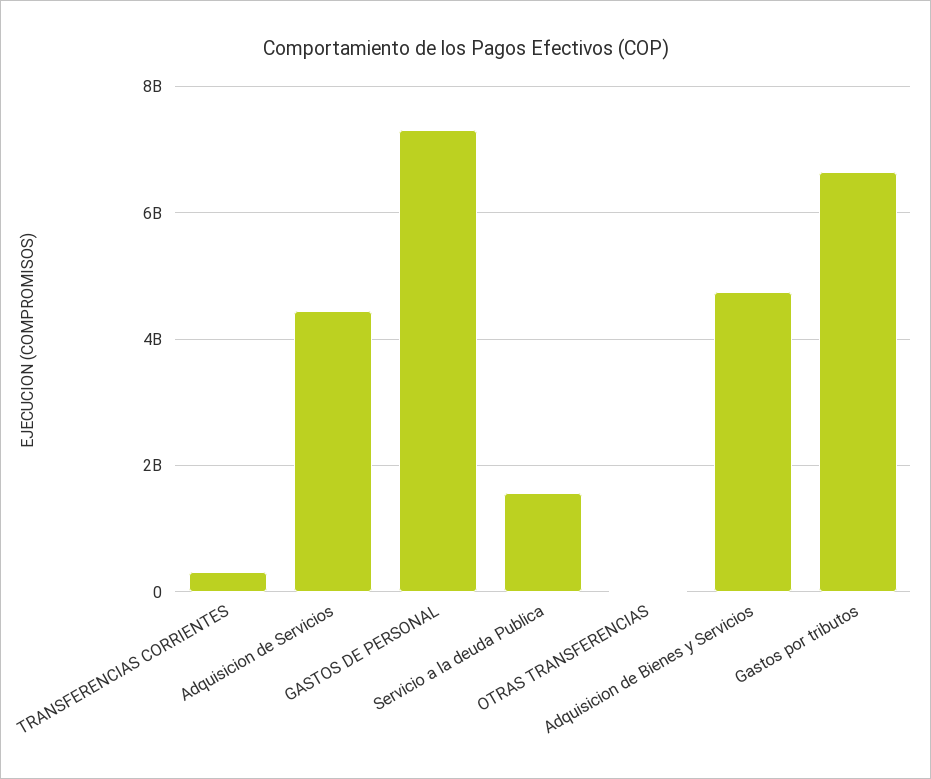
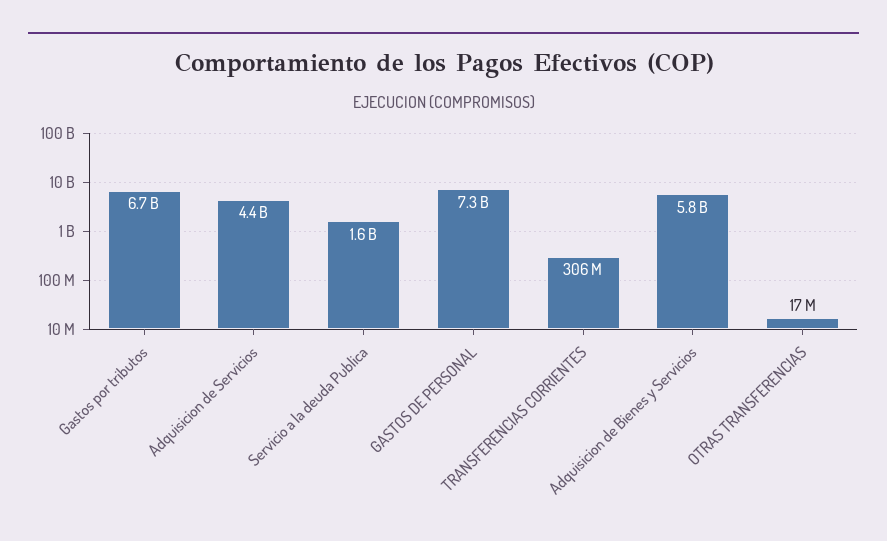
Adquisicion de Bienes y Servicios: 4800000000 -> 5800000000

